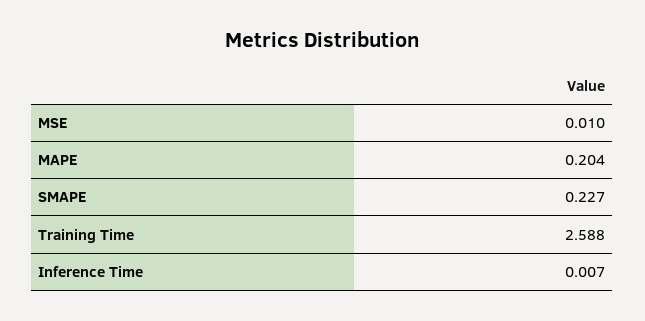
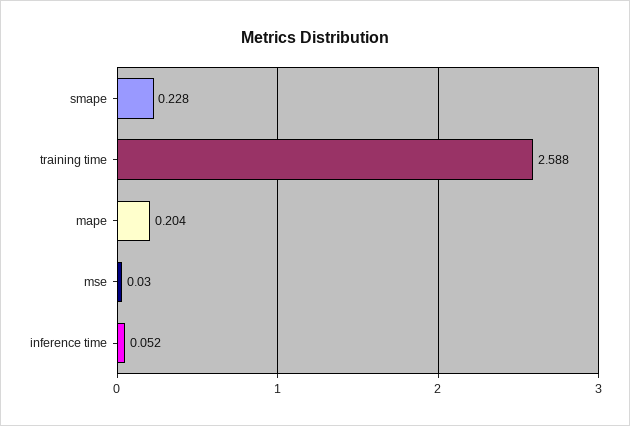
MSE: 0.01 -> 0.03
SMAPE: 0.227 -> 0.228
Inference Time: 0.007 -> 0.052

